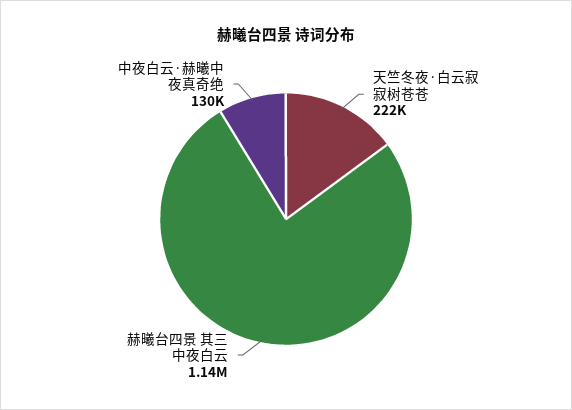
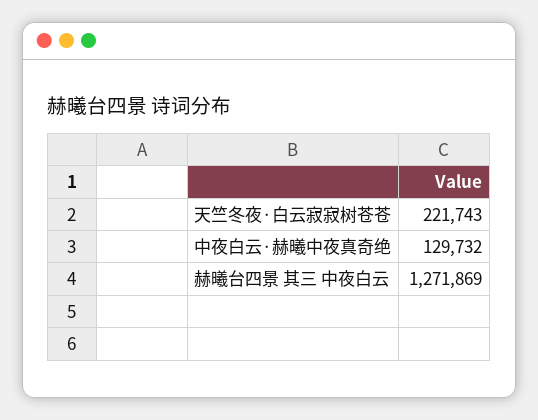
赫曦台四景 其三 中夜白云: 1140000 -> 1271869

